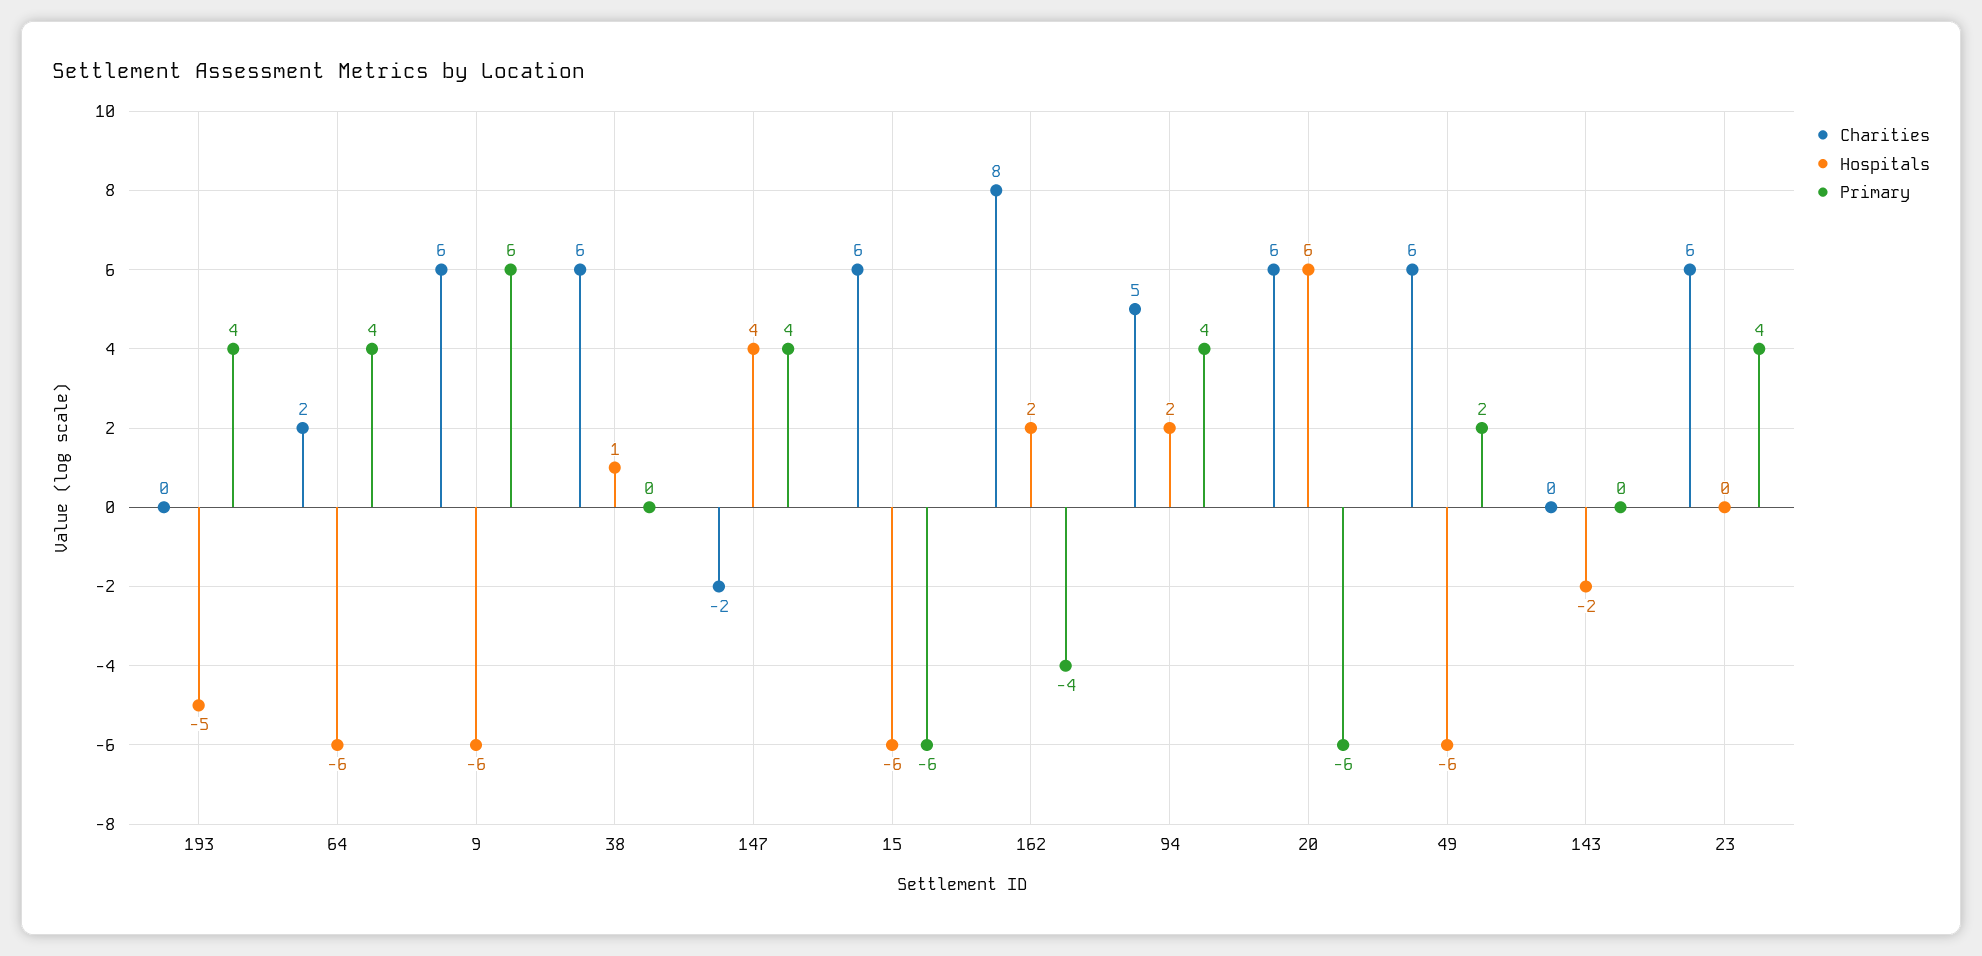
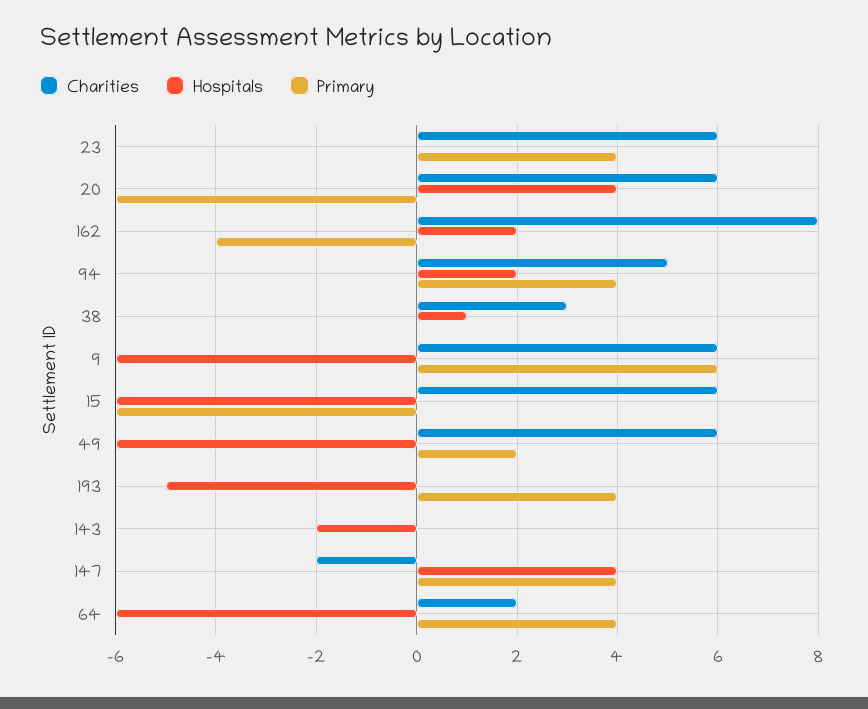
Charities, 38: 6 -> 3
Hospitals, 20: 6 -> 4

